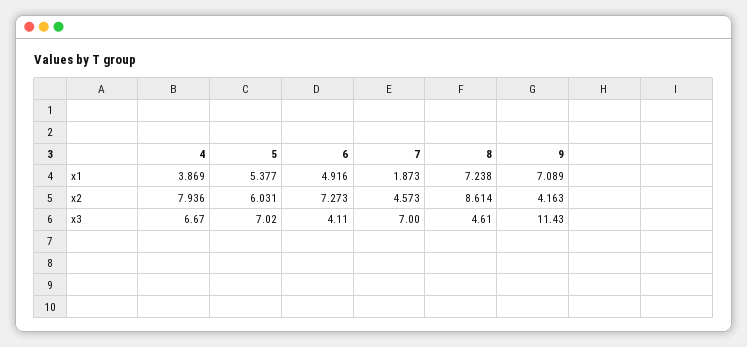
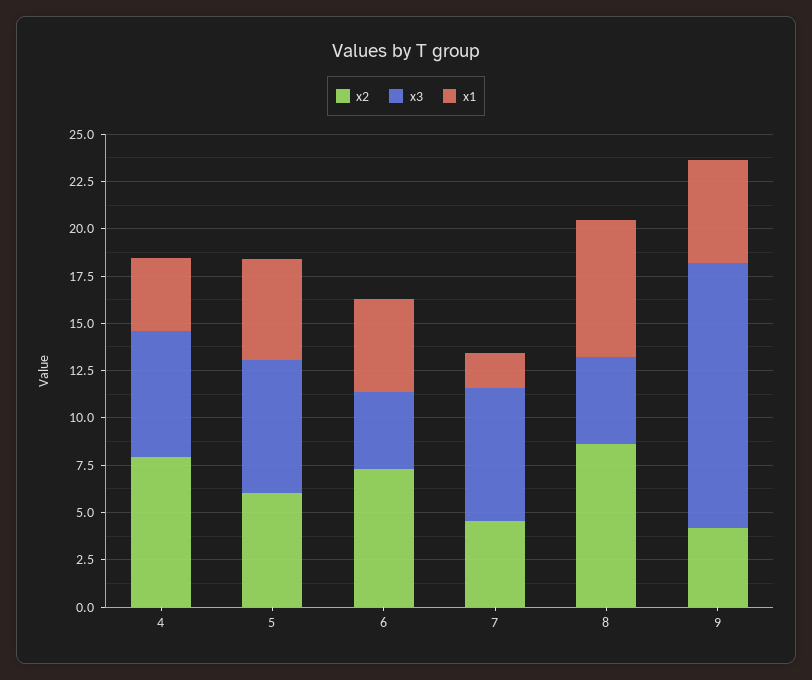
x1, 9: 7.089 -> 5.5
x3, 9: 11.43 -> 14

